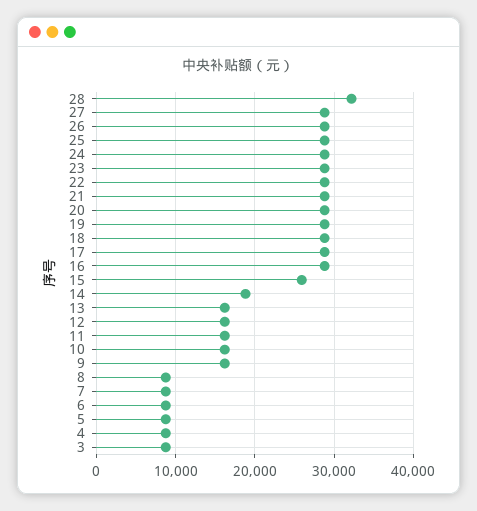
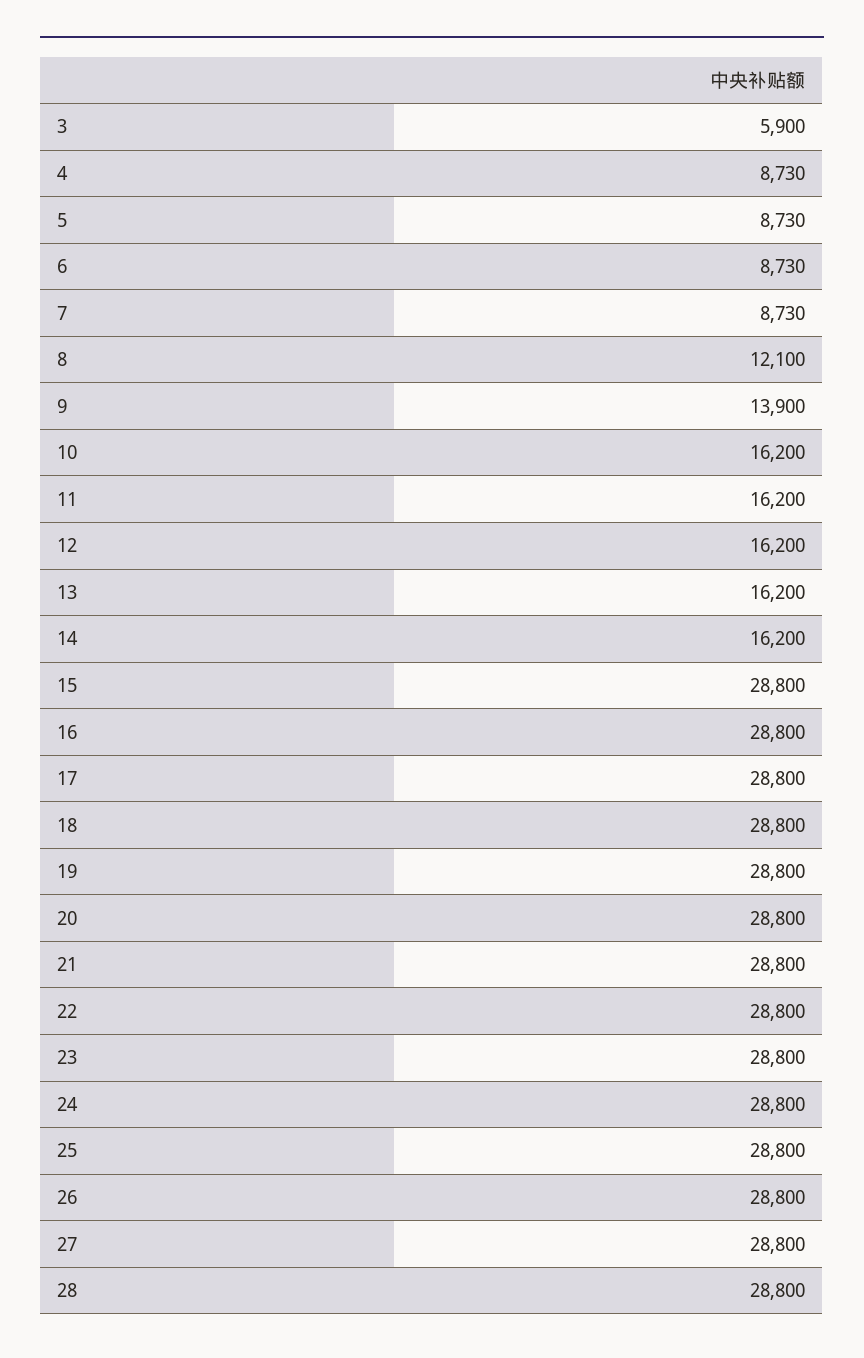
28: 32000 -> 28800
15: 26000 -> 28800
14: 19000 -> 16200
9: 16000 -> 13900
8: 9000 -> 12100
3: 9000 -> 5900

